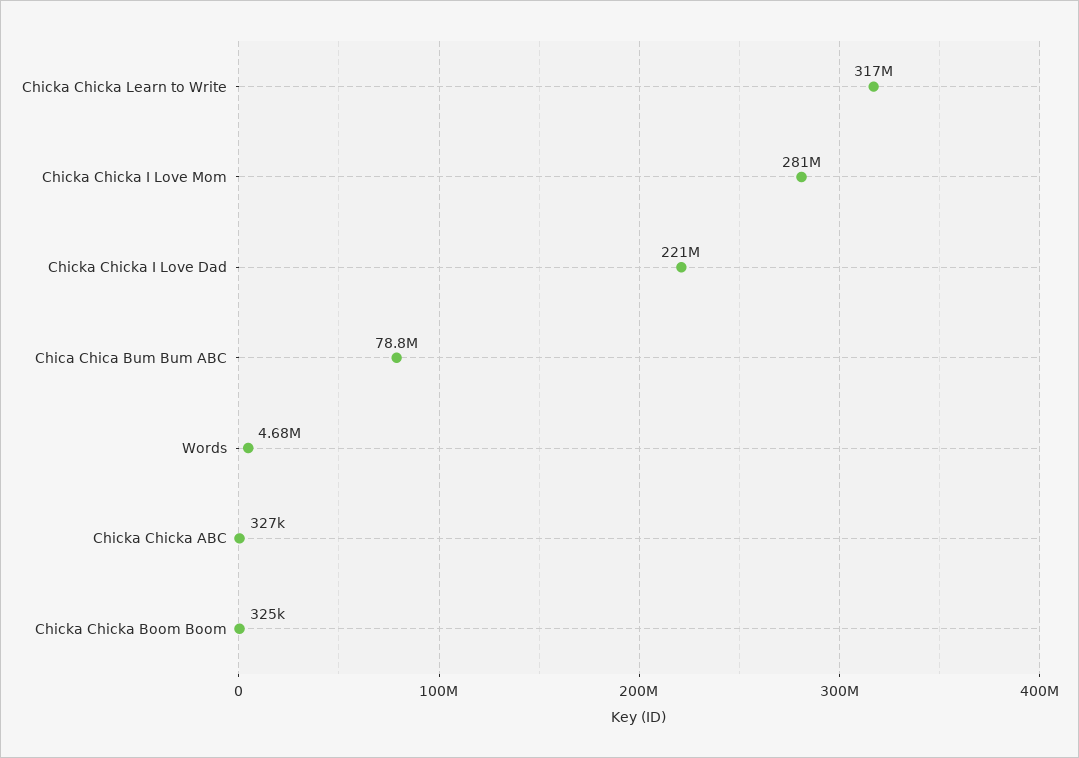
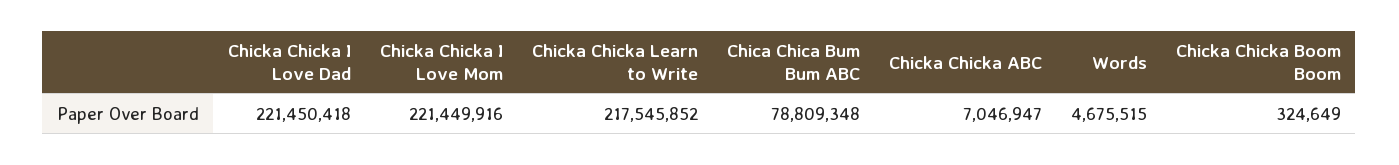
Chicka Chicka Learn to Write: 317000000 -> 217545852
Chicka Chicka I Love Mom: 281000000 -> 221449916
Chicka Chicka ABC: 327000 -> 7046947

